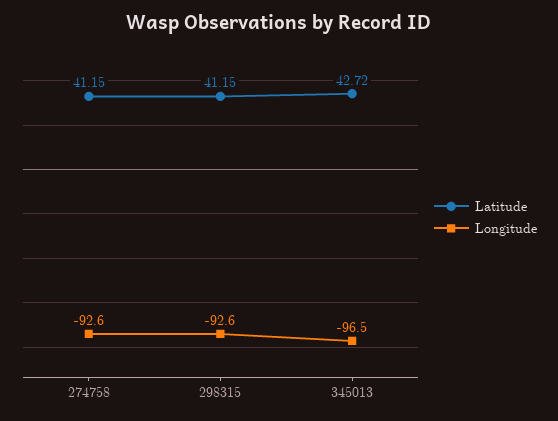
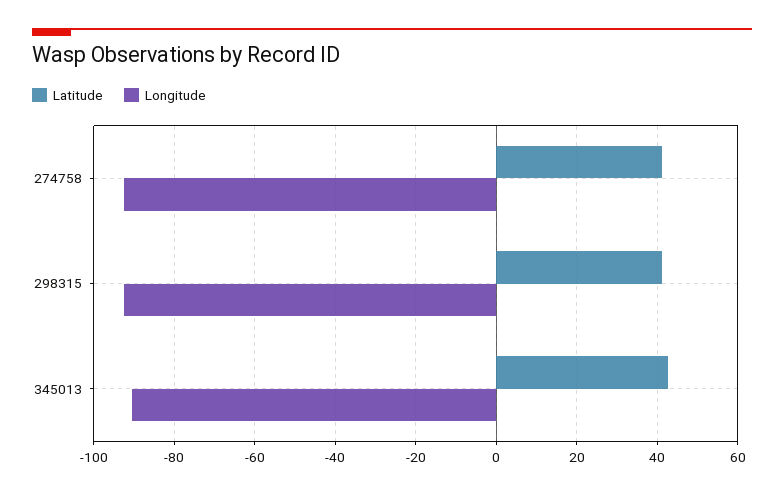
Longitude, 345013: -96.5 -> -90

